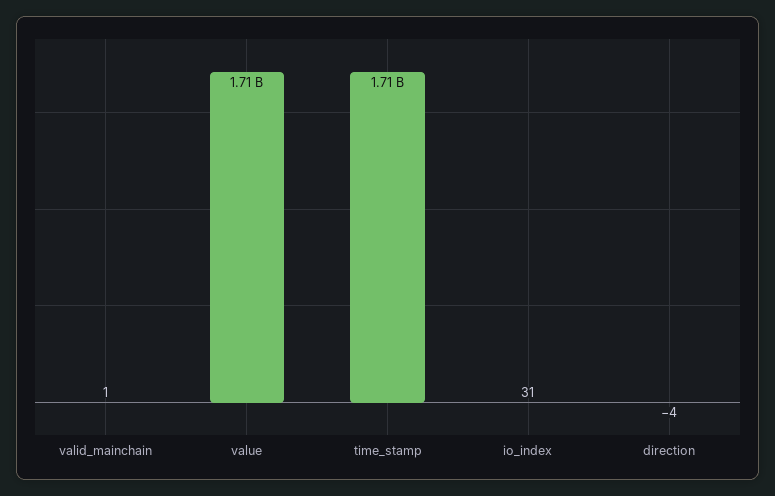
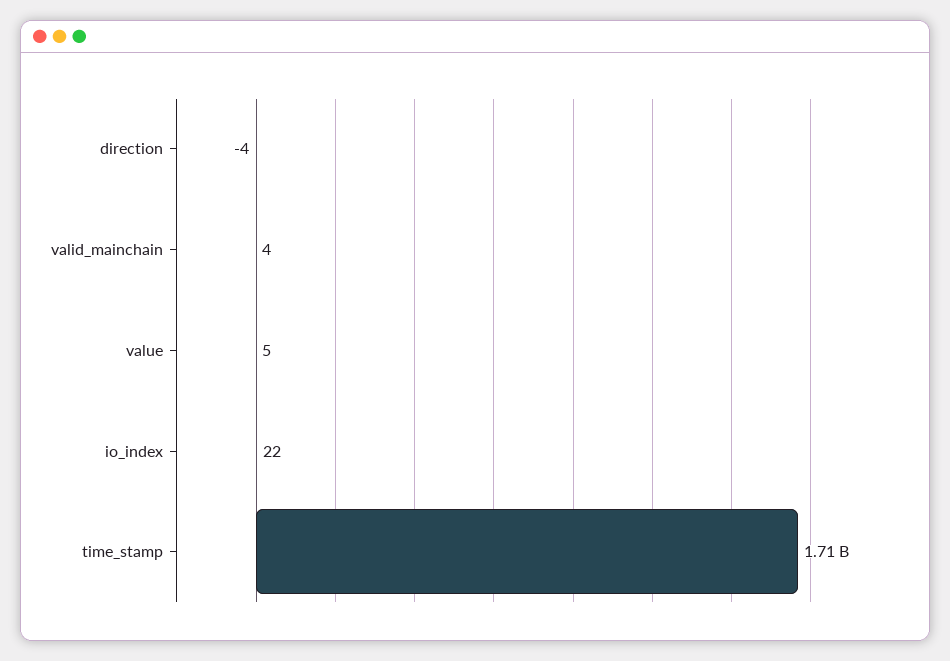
valid_mainchain: 1 -> 4
value: 1710000000 -> 5
io_index: 31 -> 22

